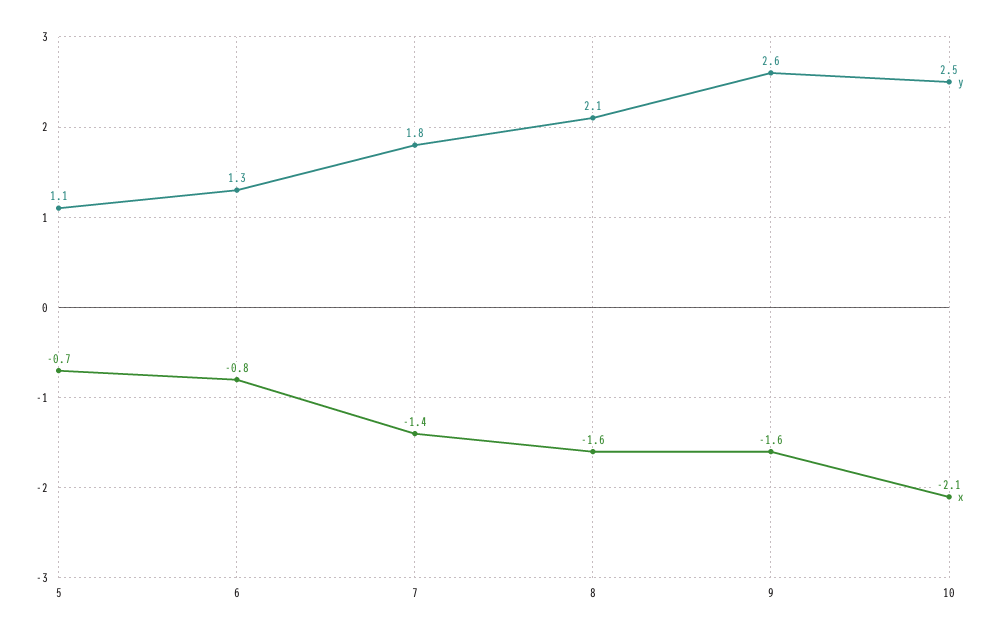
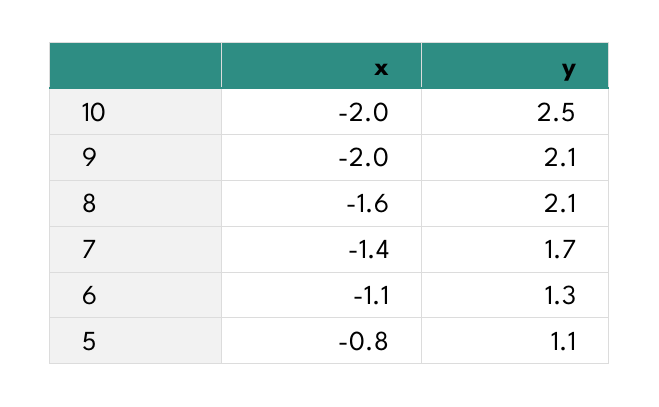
x, 5: -0.7 -> -0.8
x, 6: -0.8 -> -1.1
y, 7: 1.8 -> 1.7
y, 9: 2.6 -> 2.1
x, 9: -1.6 -> -2
x, 10: -2.1 -> -2

